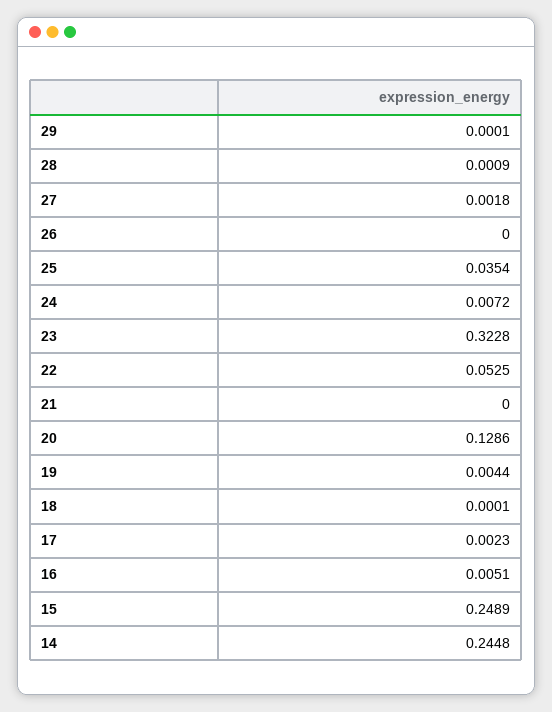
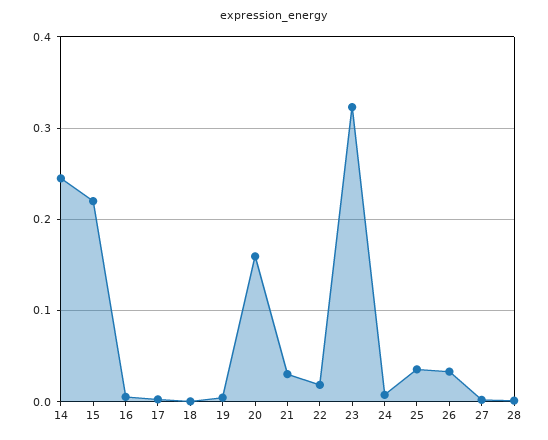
29: 0.0001 -> none
26: 0 -> 0.03
22: 0.0525 -> 0.02
21: 0 -> 0.03
20: 0.1286 -> 0.16
15: 0.2489 -> 0.22

